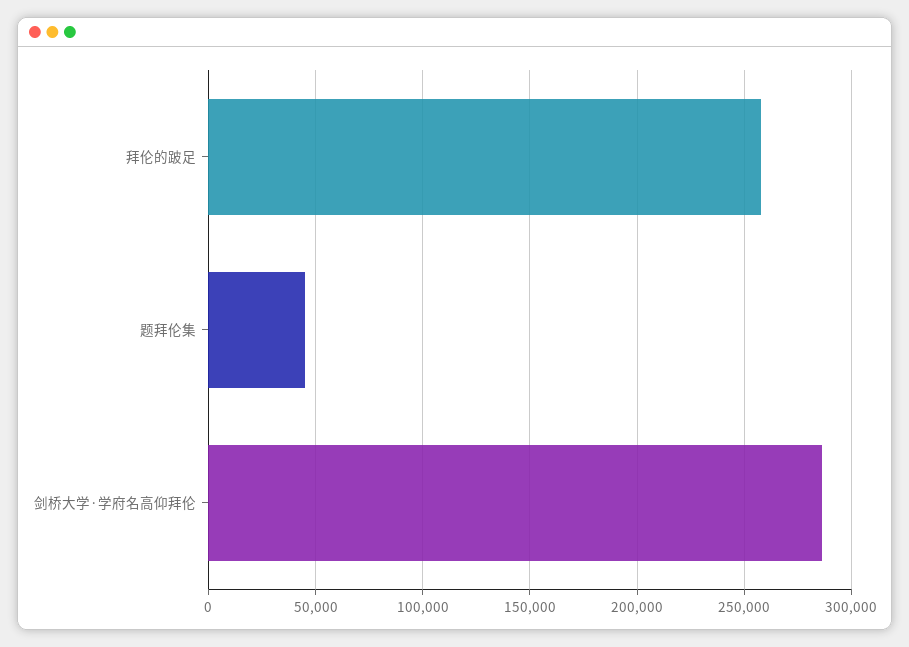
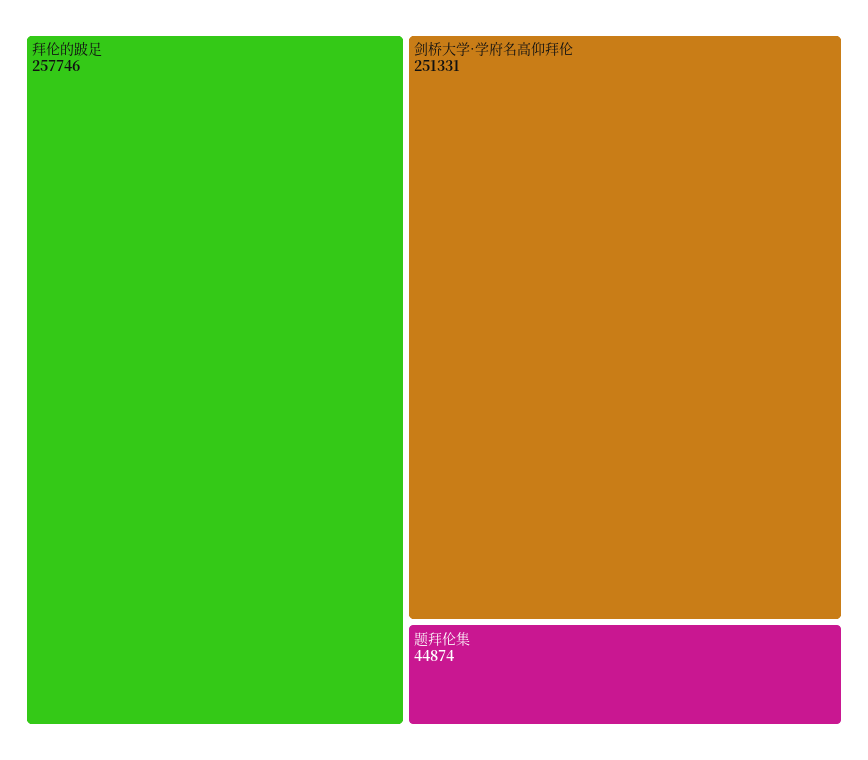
剑桥大学·学府名高仰拜伦: 285000 -> 251331

